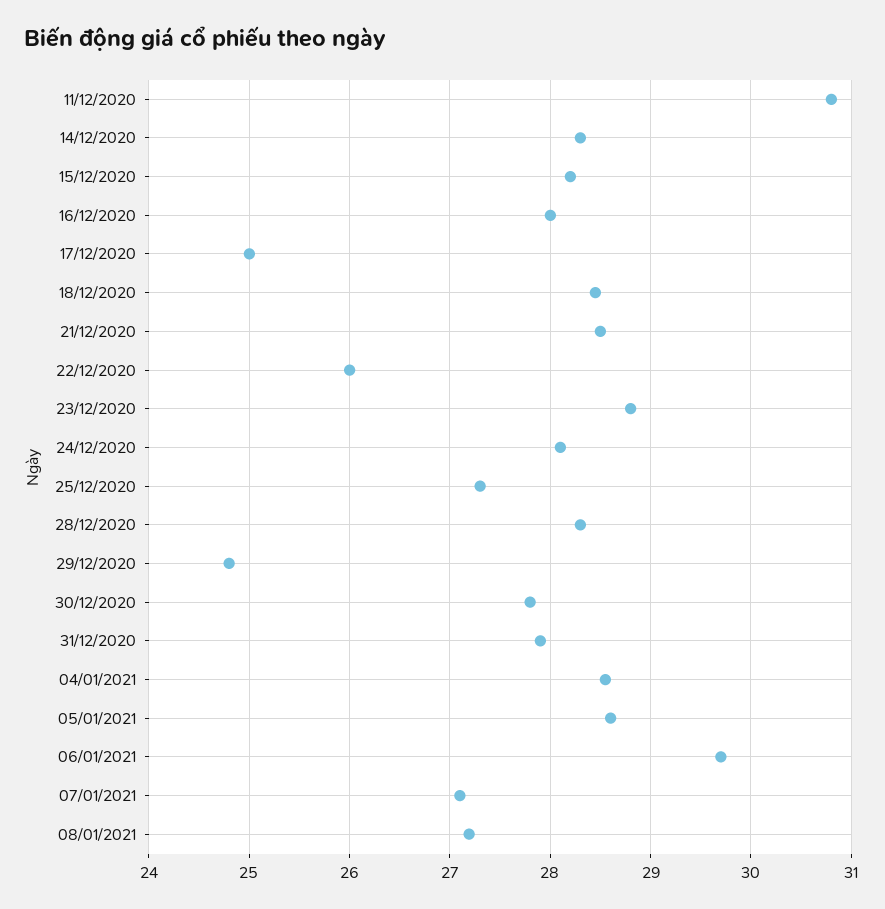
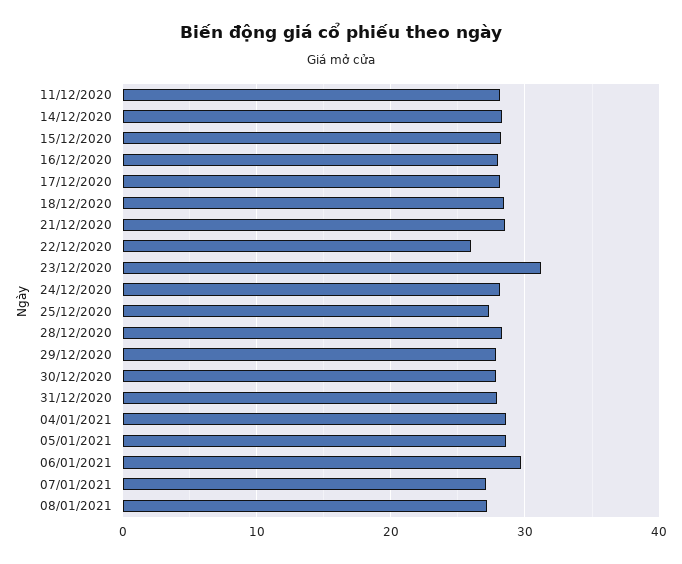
11/12/2020: 30.8 -> 28
17/12/2020: 25 -> 28
23/12/2020: 28.8 -> 31
29/12/2020: 24.8 -> 28

